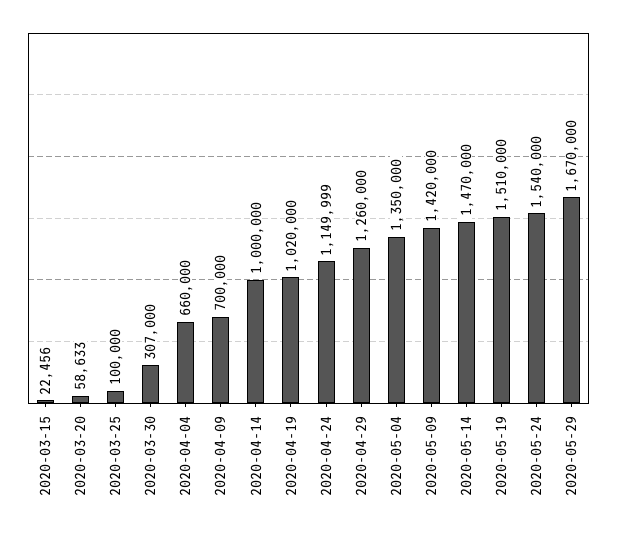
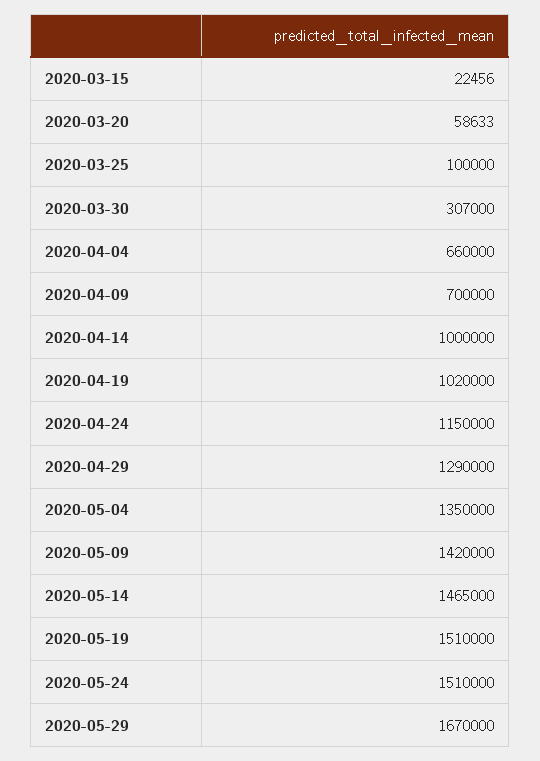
2020-04-24: 1149999 -> 1150000
2020-04-29: 1260000 -> 1290000
2020-05-14: 1470000 -> 1465000
2020-05-24: 1540000 -> 1510000

